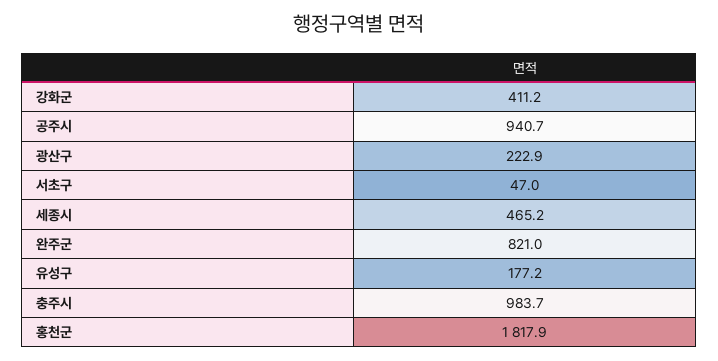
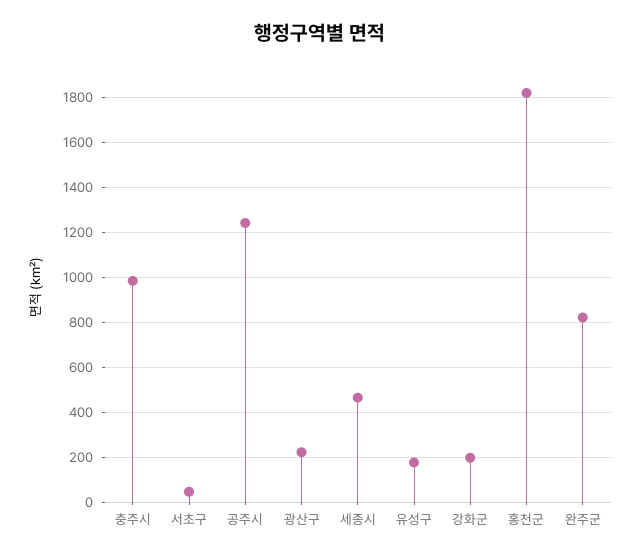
강화군: 411.2 -> 200
공주시: 940.7 -> 1250

